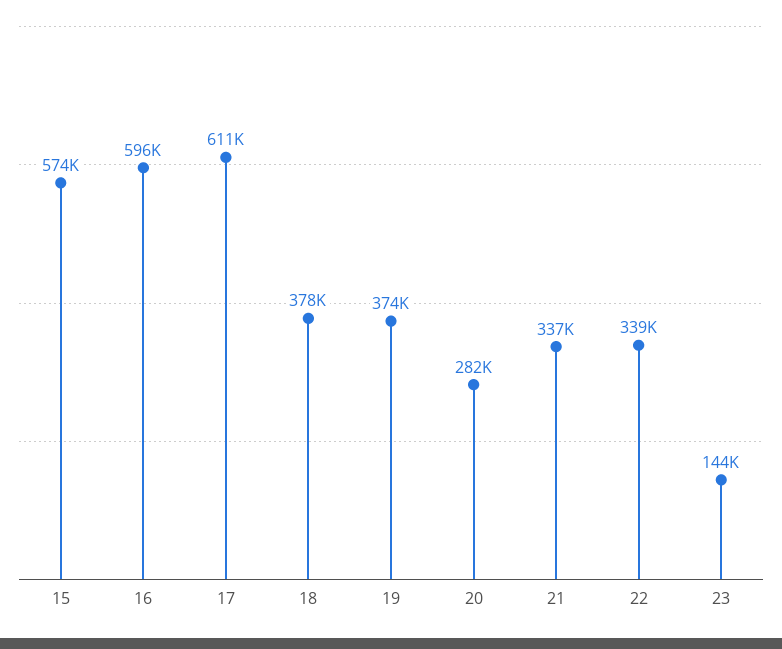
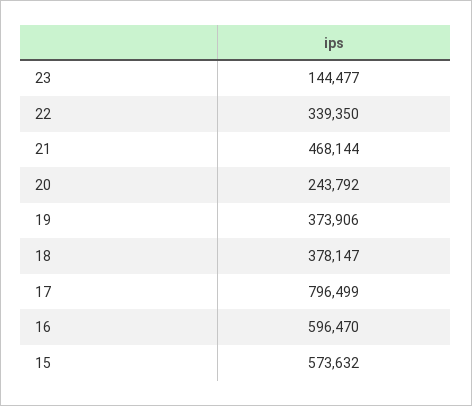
17: 611000 -> 796499
20: 282000 -> 243792
21: 337000 -> 468144

